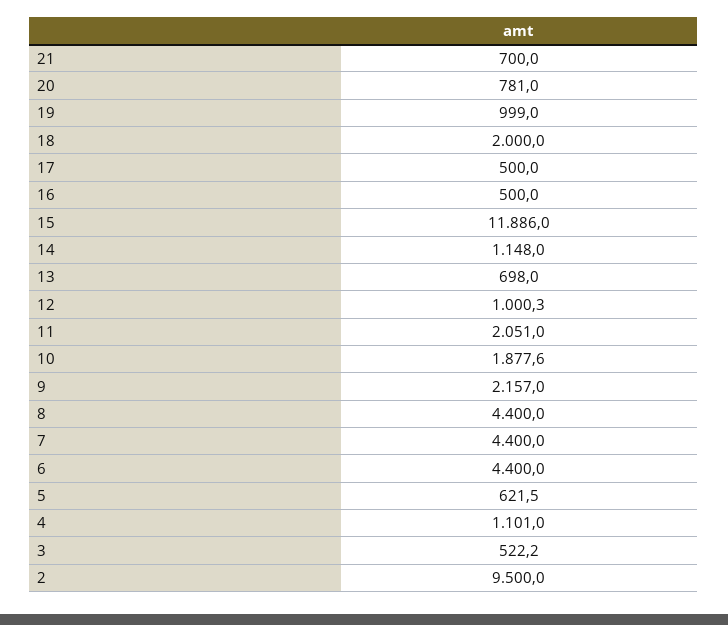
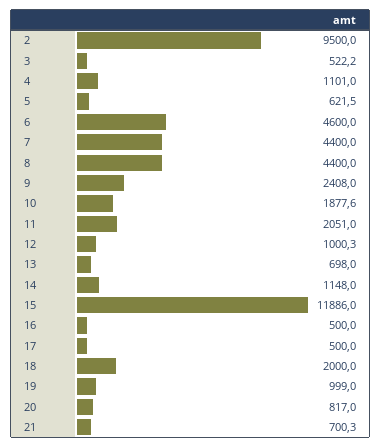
21: 700 -> 700.3
20: 781 -> 817
9: 2157 -> 2408
6: 4400 -> 4600

